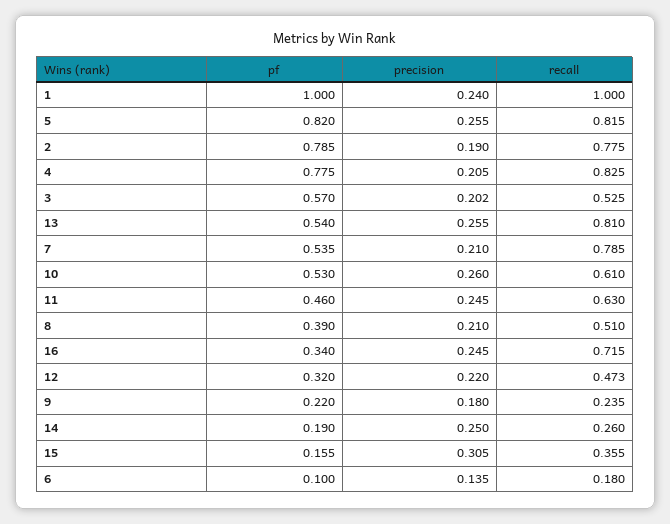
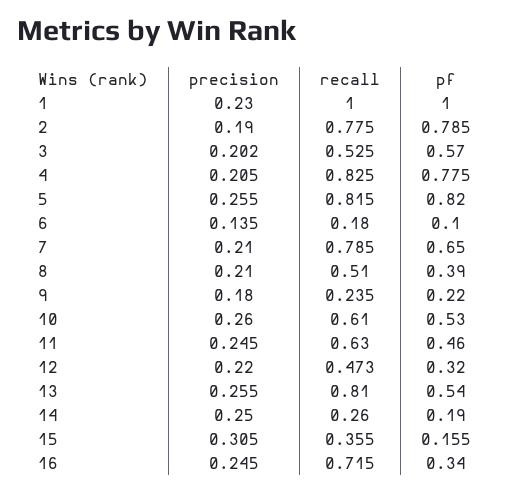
precision, 1: 0.24 -> 0.23
pf, 7: 0.535 -> 0.65

